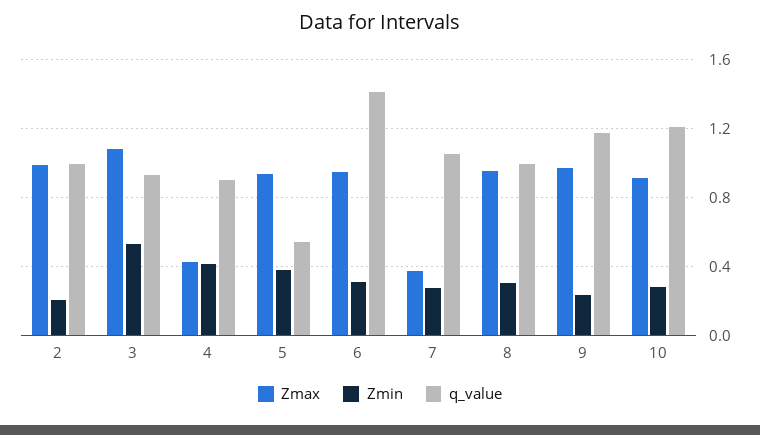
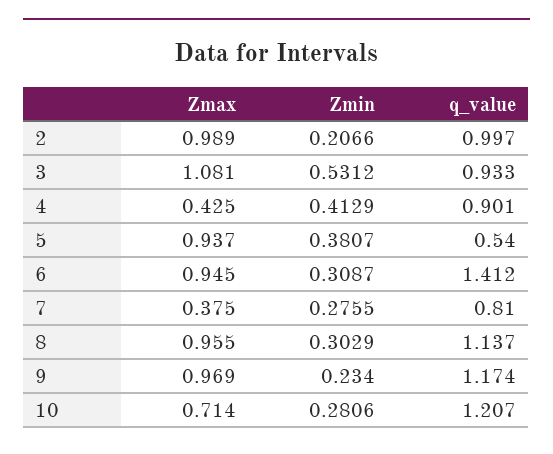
q_value, 7: 1.05 -> 0.81
q_value, 8: 1 -> 1.137
Zmax, 10: 0.9 -> 0.714

